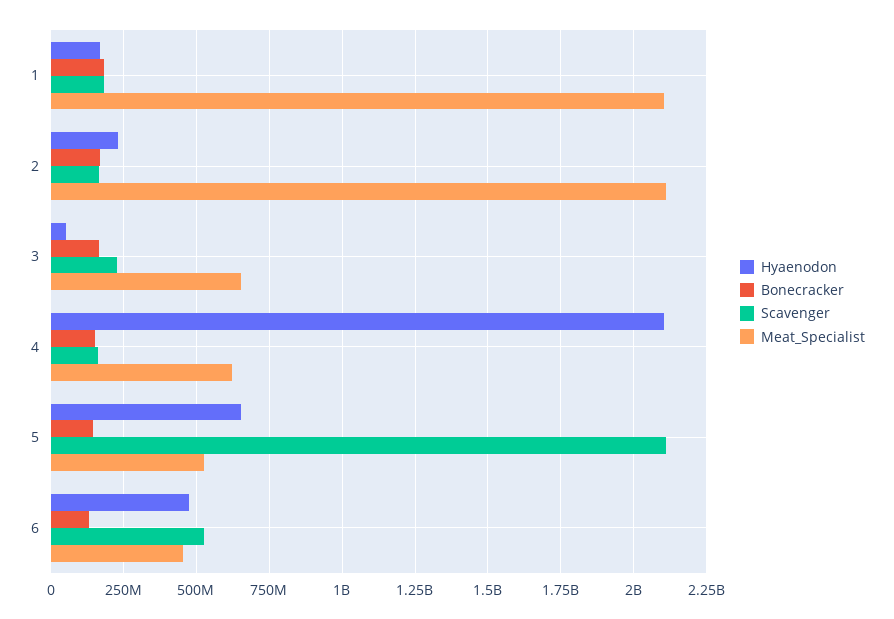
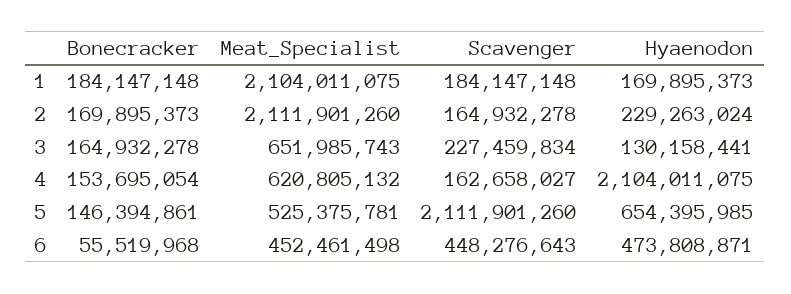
Hyaenodon, 3: 50000000 -> 130158441
Bonecracker, 6: 125000000 -> 55519968
Scavenger, 6: 525000000 -> 448276643

